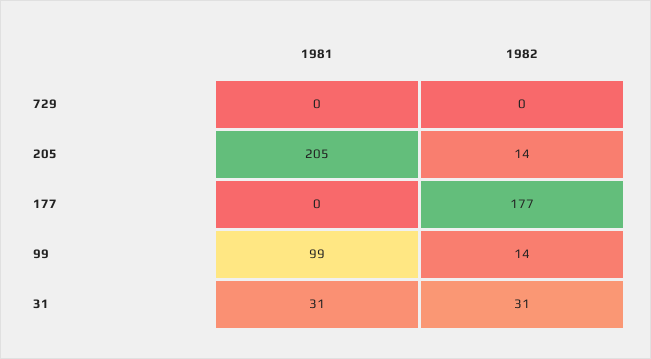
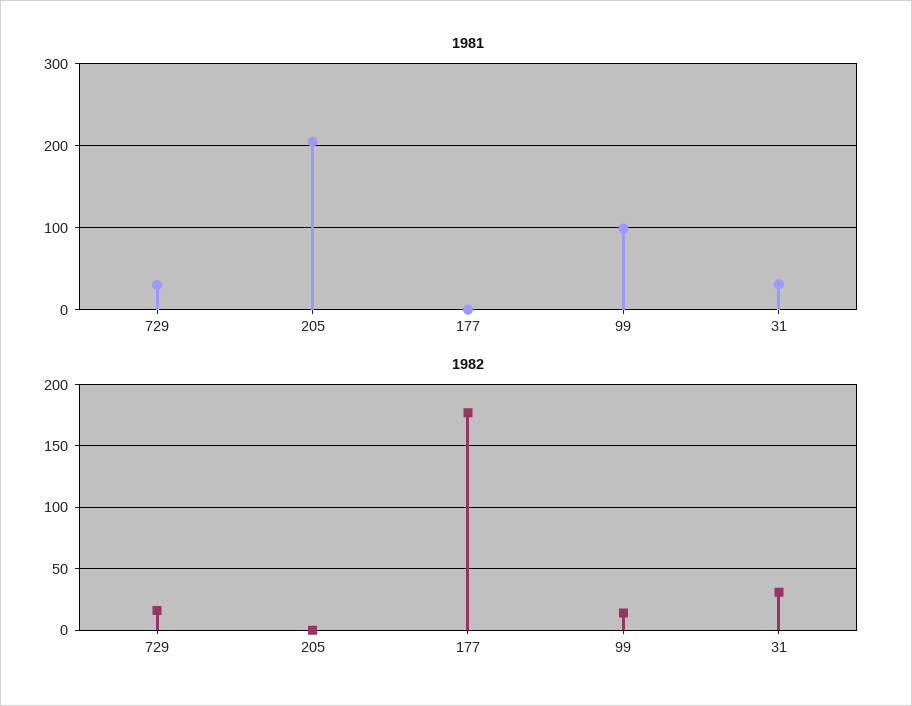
1981, 729: 0 -> 30
1982, 729: 0 -> 15
1982, 205: 14 -> 0

